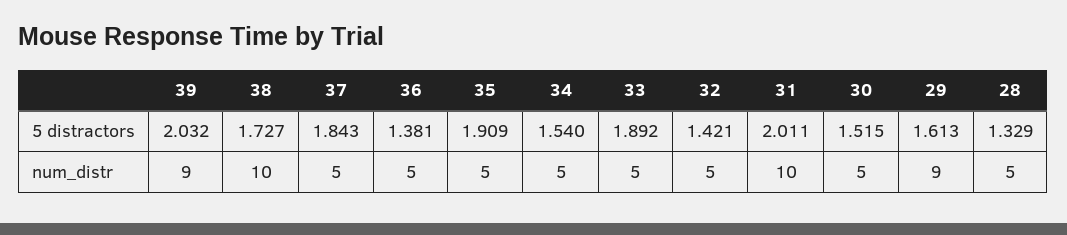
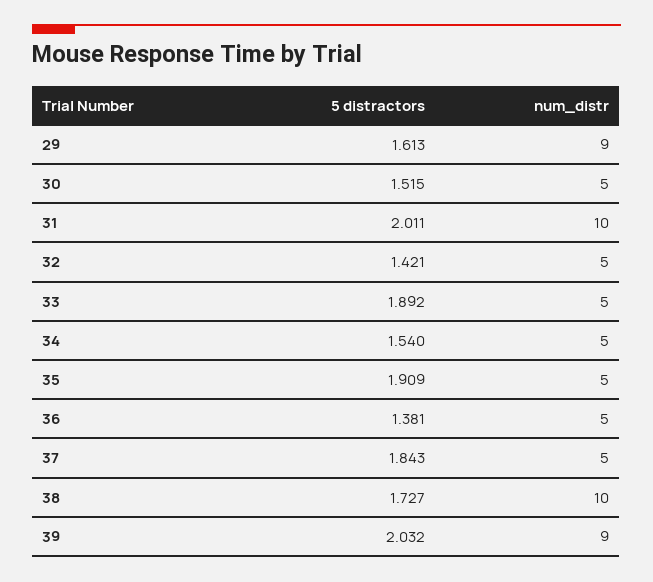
28, 5 distractors: 1.329 -> none
28, num_distr: 5 -> none

